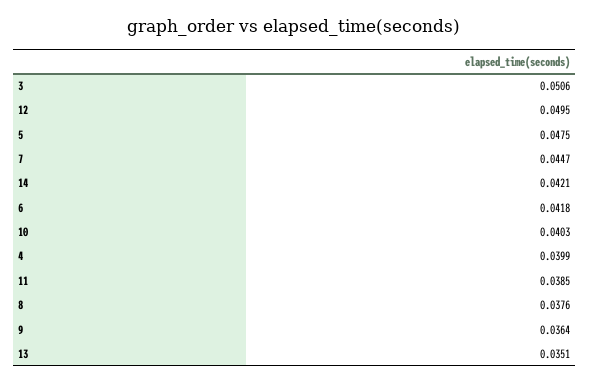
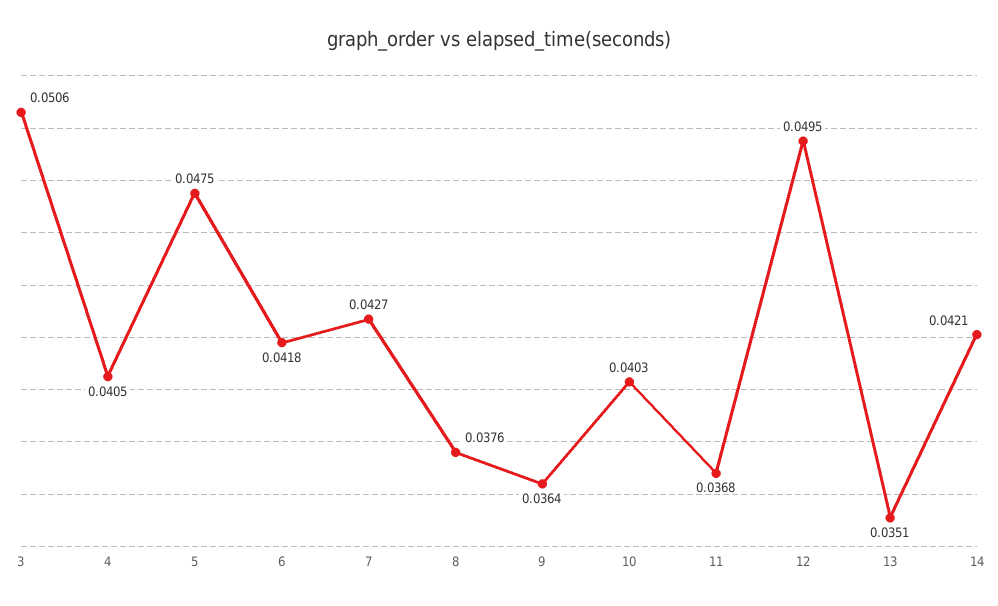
7: 0.0447 -> 0.0427
4: 0.0399 -> 0.0405
11: 0.0385 -> 0.0368

